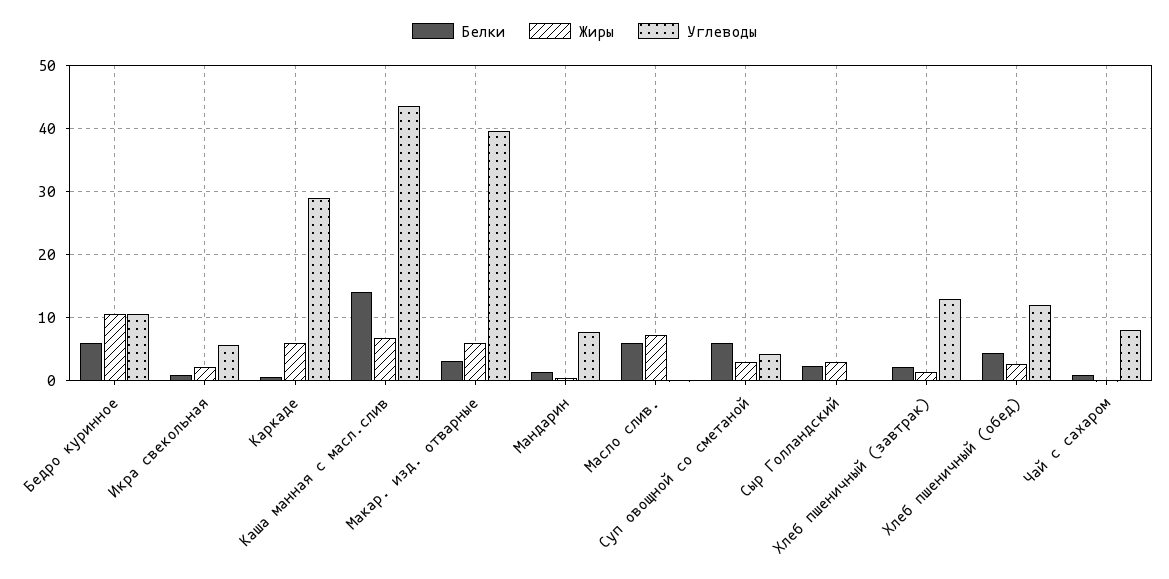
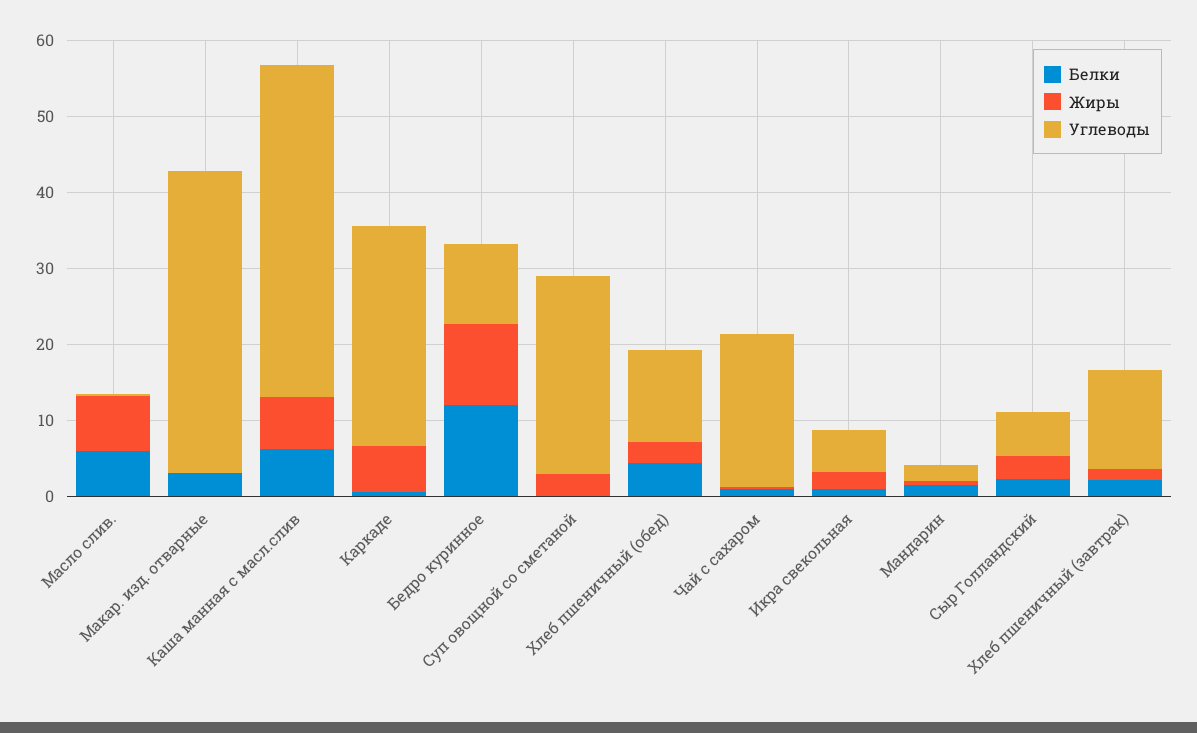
Белки, Бедро куринное: 6 -> 12
Белки, Каша манная с масл.слив: 14 -> 6
Жиры, Макар. изд. отварные: 6 -> 0
Углеводы, Мандарин: 8 -> 2
Белки, Суп овощной со сметаной: 6 -> 0
Углеводы, Суп овощной со сметаной: 4 -> 26
Углеводы, Сыр Голландский: 0 -> 6
Углеводы, Чай с сахаром: 8 -> 20

